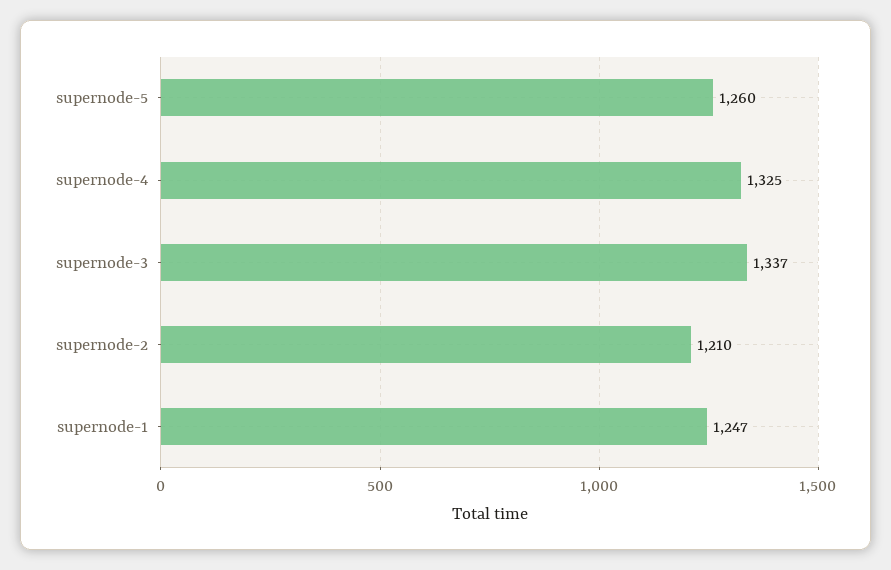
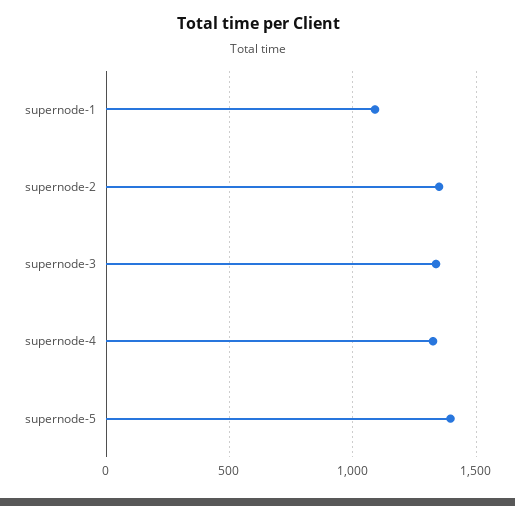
supernode-5: 1260 -> 1400
supernode-2: 1210 -> 1350
supernode-1: 1247 -> 1100

